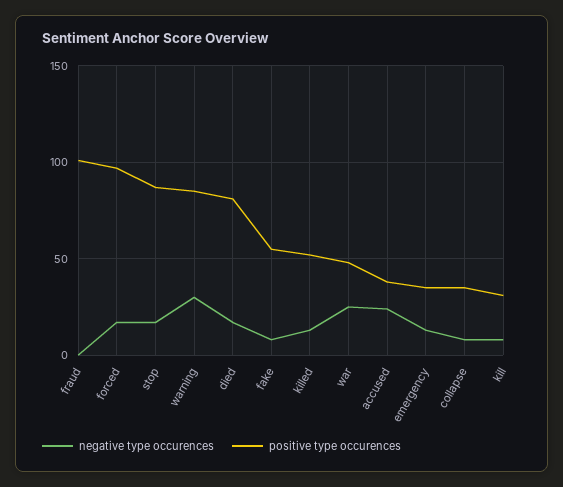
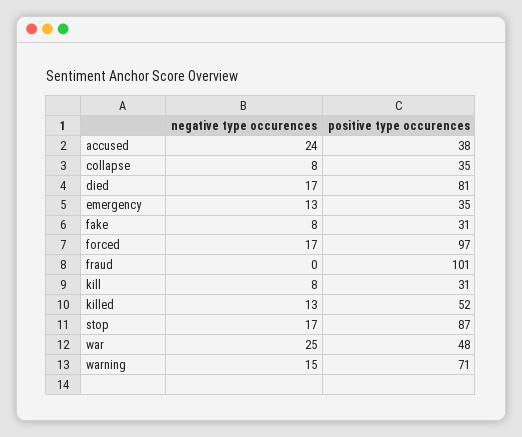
negative type occurences, warning: 30 -> 15
positive type occurences, warning: 85 -> 71
positive type occurences, fake: 55 -> 31

